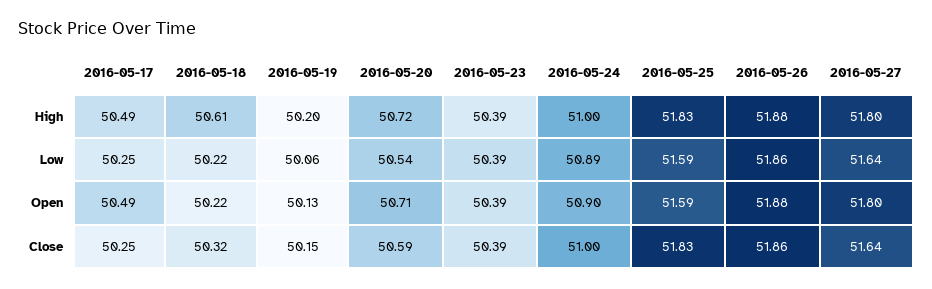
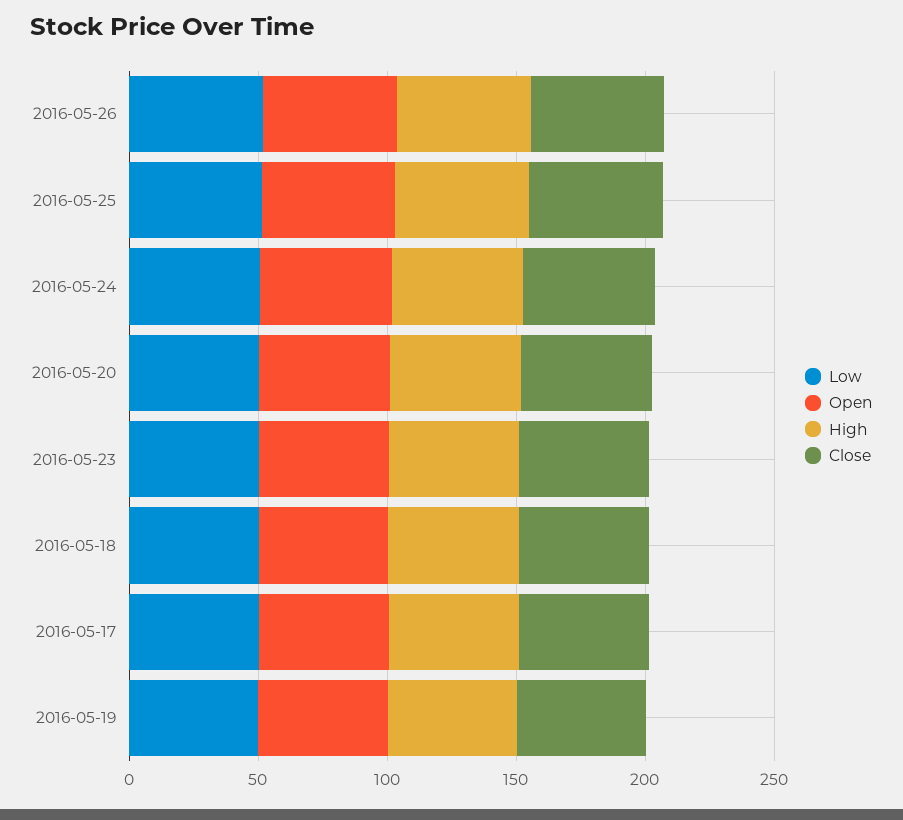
High, 2016-05-27: 51.8 -> none
Low, 2016-05-27: 51.64 -> none
Open, 2016-05-27: 51.8 -> none
Close, 2016-05-27: 51.64 -> none

